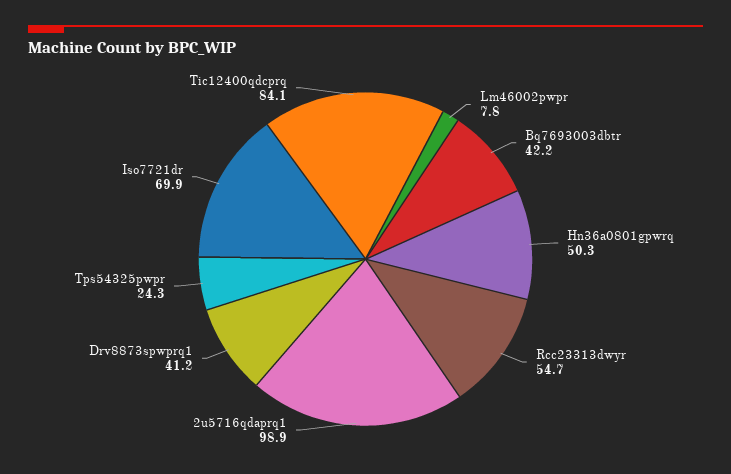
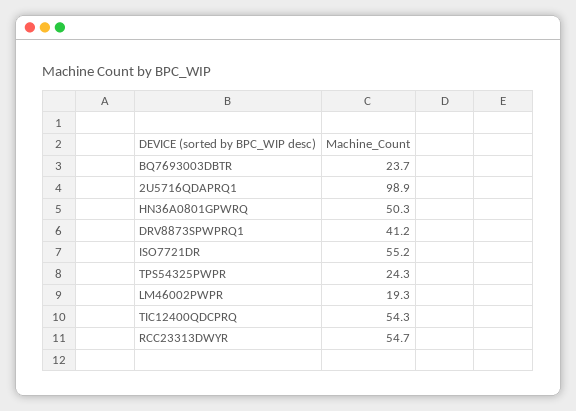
Lm46002pwpr: 7.8 -> 19.3
Bq7693003dbtr: 42.2 -> 23.7
Iso7721dr: 69.9 -> 55.2
Tic12400qdcprq: 84.1 -> 54.3

